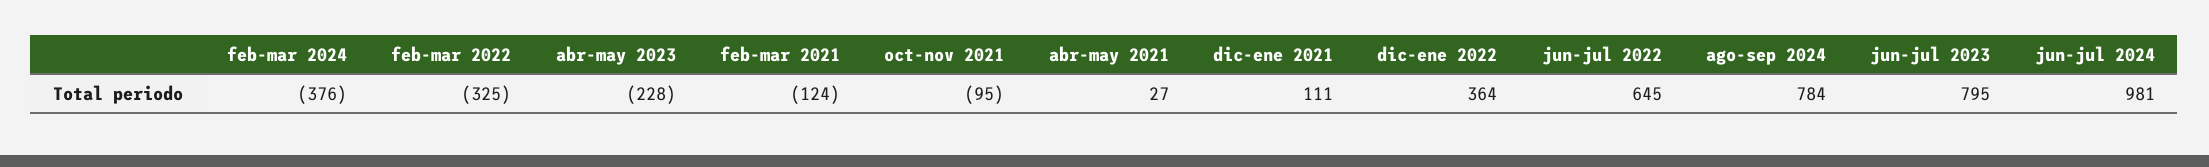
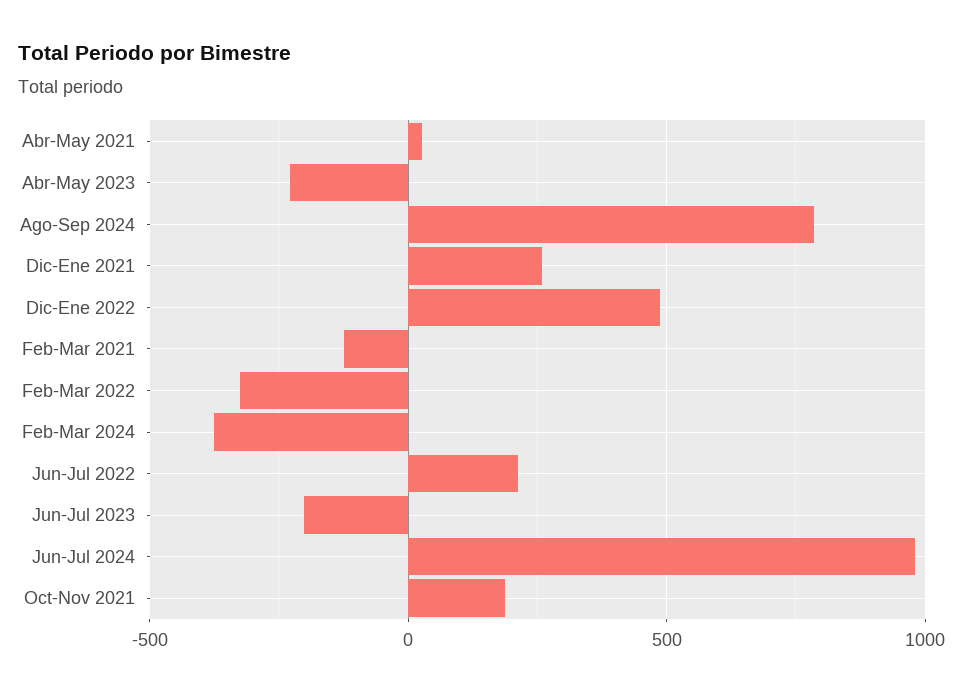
oct-nov 2021: -95 -> 200
dic-ene 2021: 111 -> 250
dic-ene 2022: 364 -> 500
jun-jul 2022: 645 -> 200
jun-jul 2023: 795 -> -200

